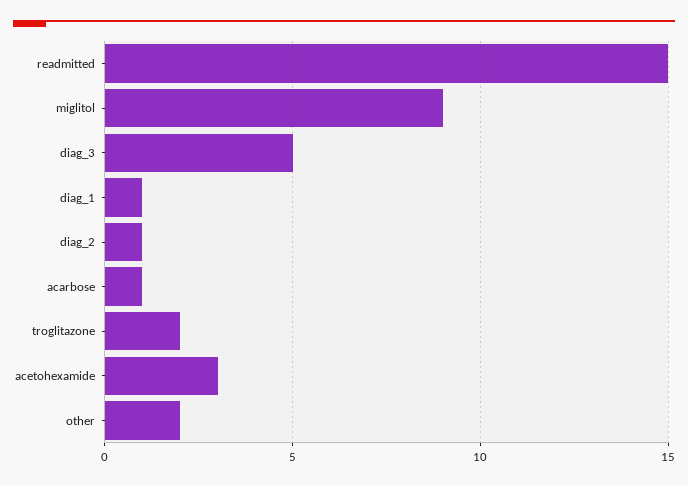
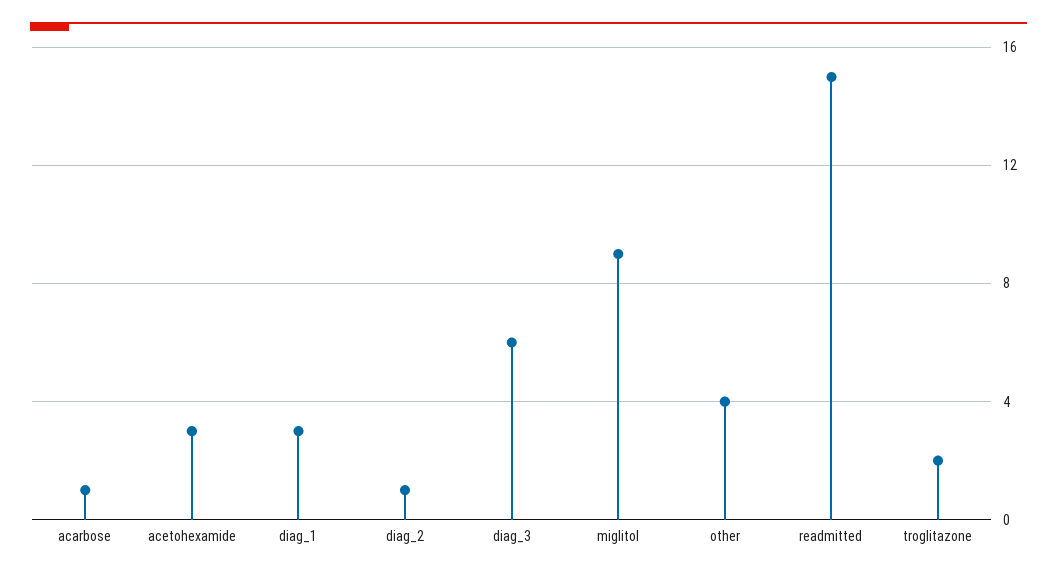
diag_3: 5 -> 6
diag_1: 1 -> 3
other: 2 -> 4

